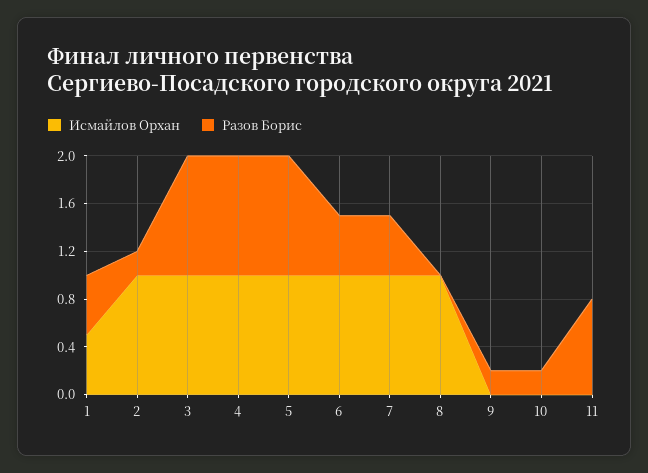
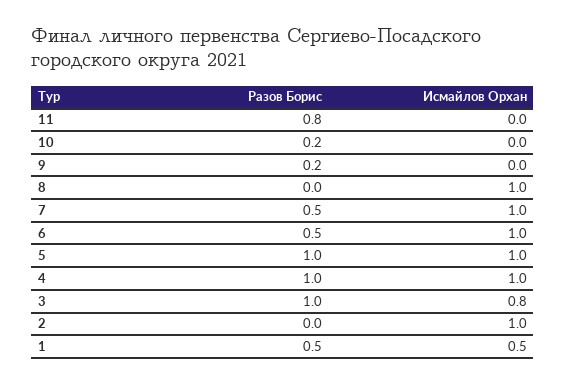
Разов Борис, 2: 0.2 -> 0
Исмайлов Орхан, 3: 1 -> 0.8

